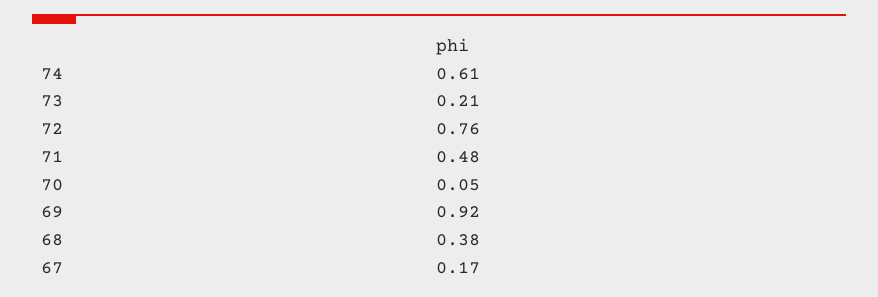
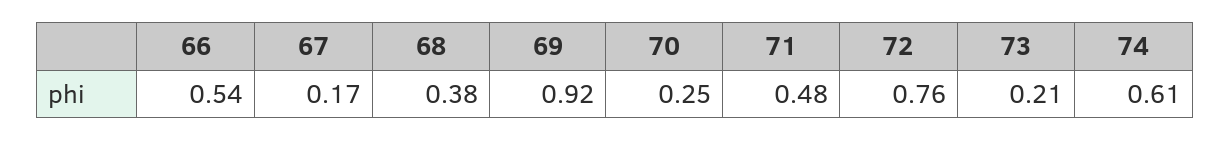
70: 0.05 -> 0.25
66: none -> 0.54

